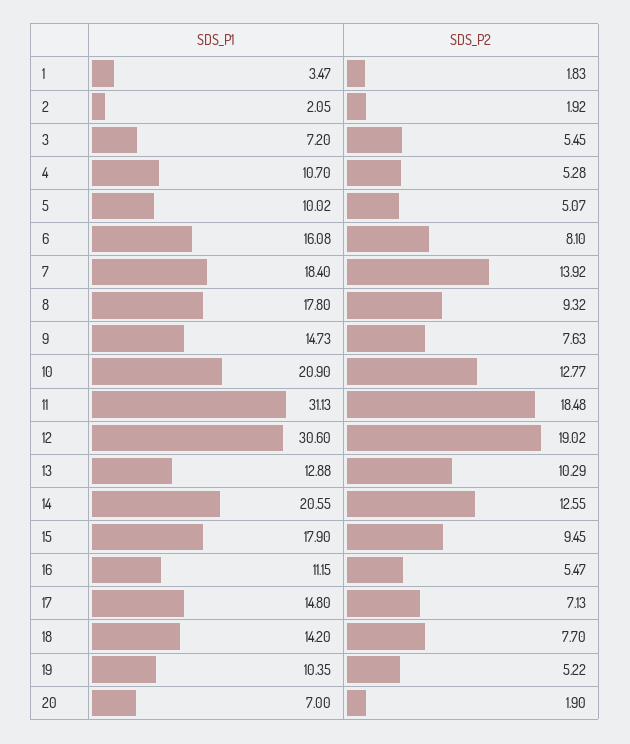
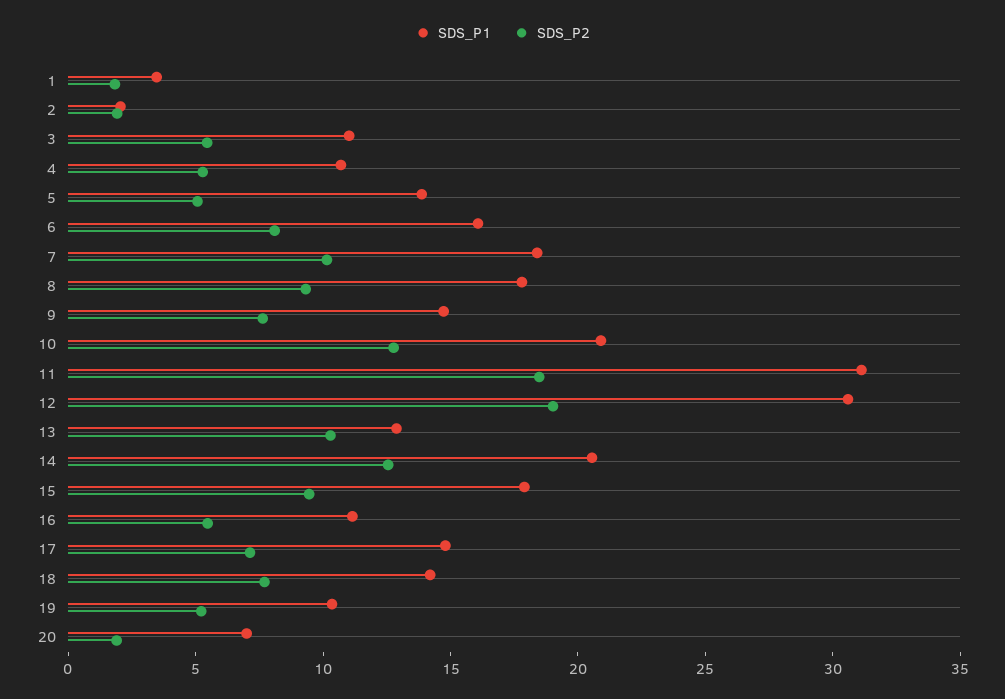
SDS_P1, 3: 7.2 -> 11
SDS_P1, 5: 10.02 -> 14
SDS_P2, 7: 13.92 -> 10

